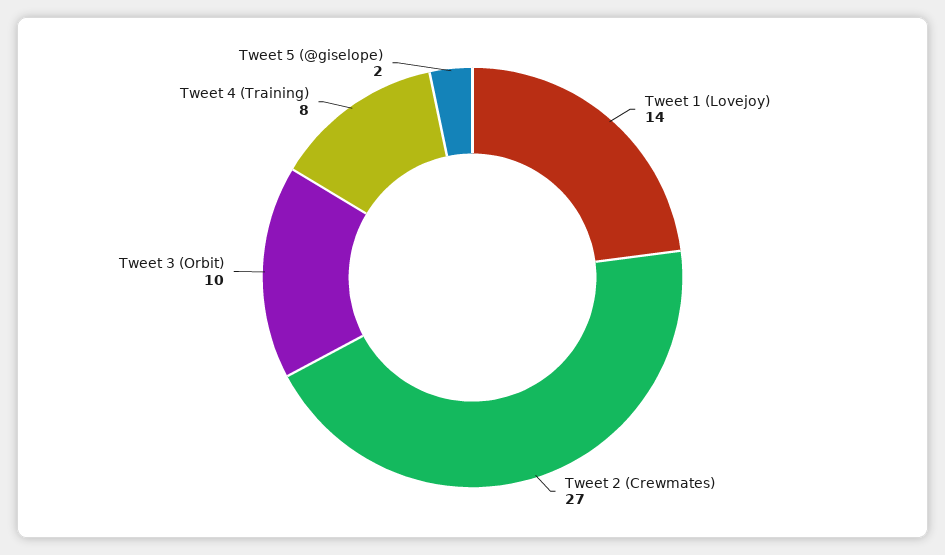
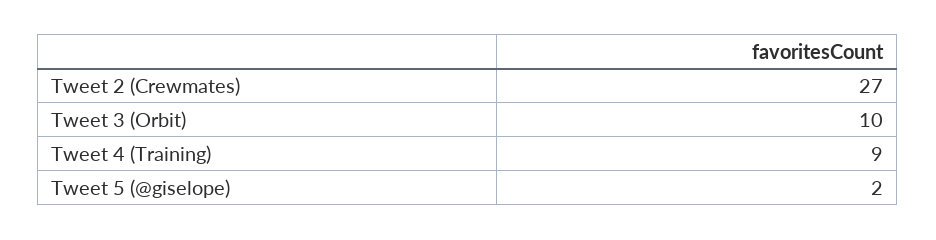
Tweet 1 (Lovejoy): 14 -> none
Tweet 4 (Training): 8 -> 9

